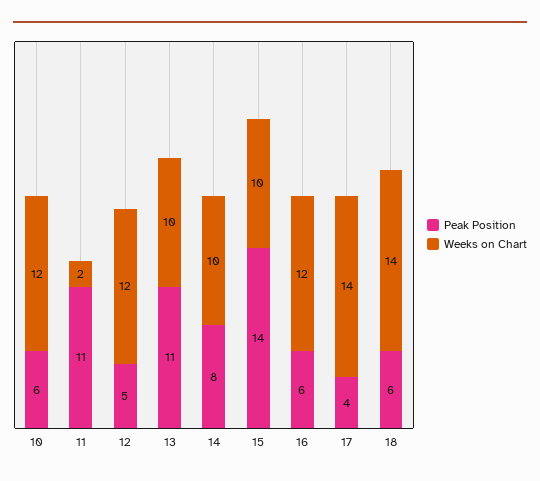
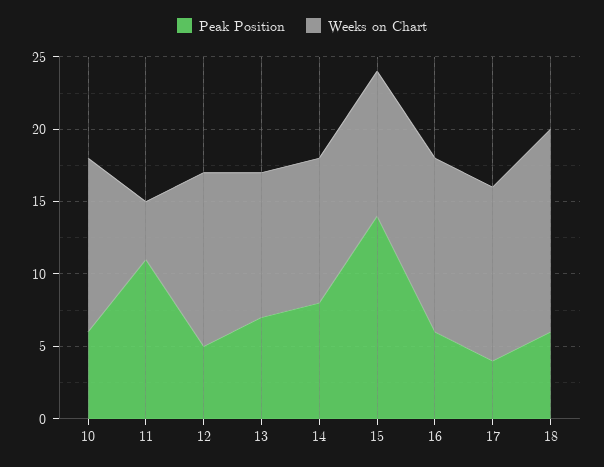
Weeks on Chart, 11: 2 -> 4
Peak Position, 13: 11 -> 7
Weeks on Chart, 17: 14 -> 12

